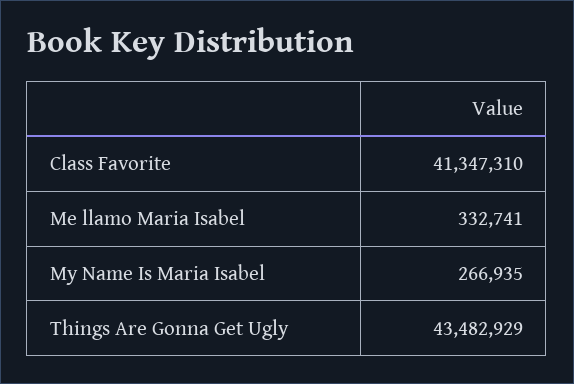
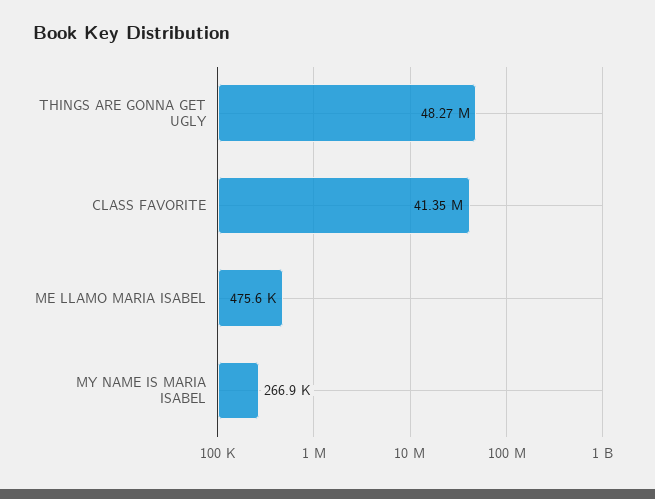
Me llamo Maria Isabel: 332741 -> 475600
Things Are Gonna Get Ugly: 43482929 -> 48270000

